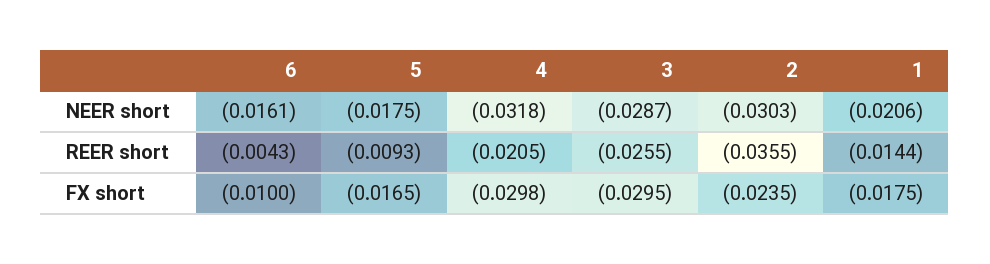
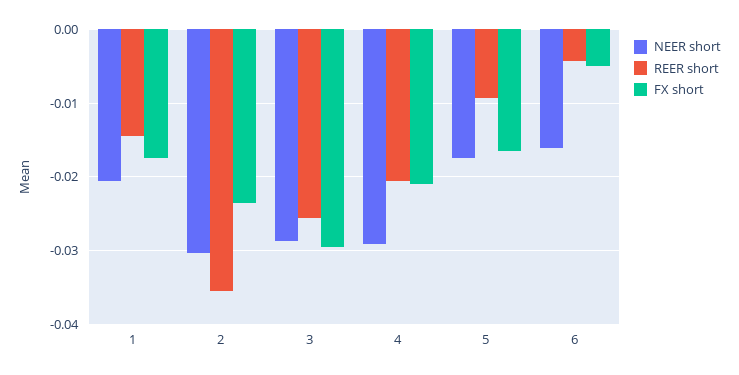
NEER short, 4: -0.0318 -> -0.029
FX short, 6: -0.01 -> -0.005
FX short, 4: -0.0298 -> -0.021

